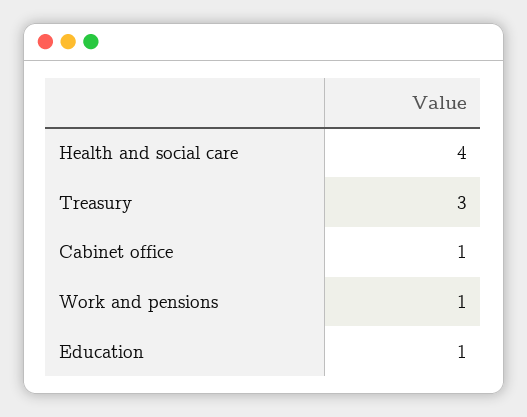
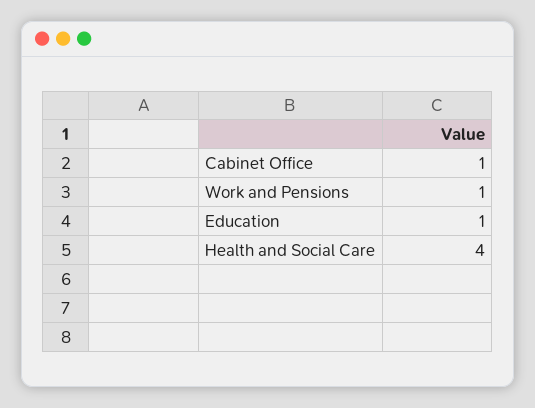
Treasury: 3 -> none

